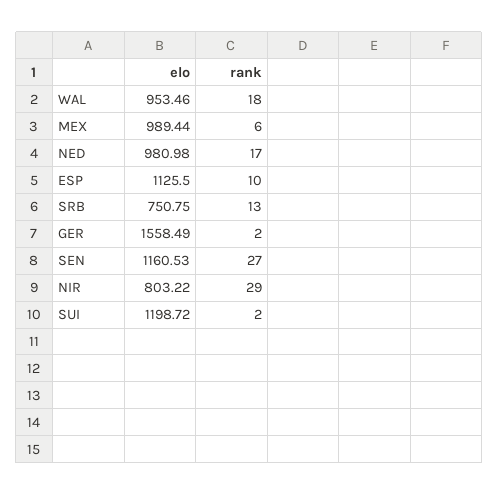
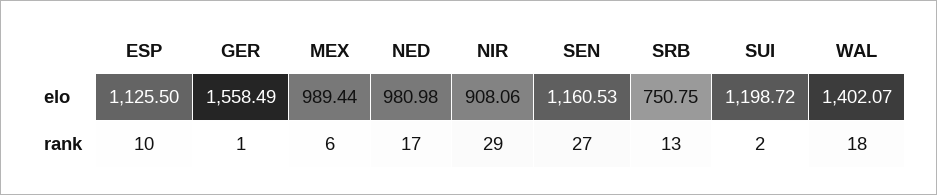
elo, WAL: 953.46 -> 1402.07
rank, GER: 2 -> 1
elo, NIR: 803.22 -> 908.06

